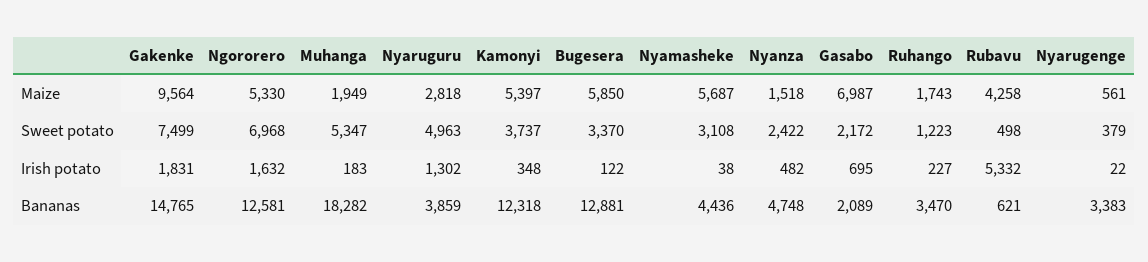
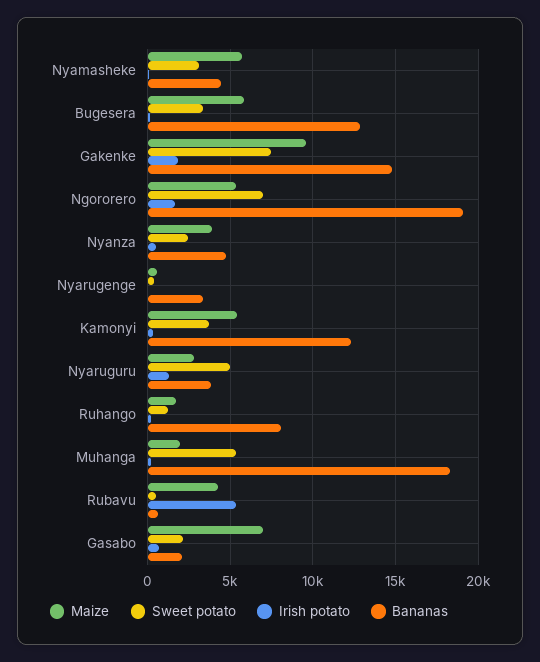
Maize, Nyanza: 1518 -> 4000
Bananas, Ngororero: 12581 -> 19000
Bananas, Ruhango: 3470 -> 8000

